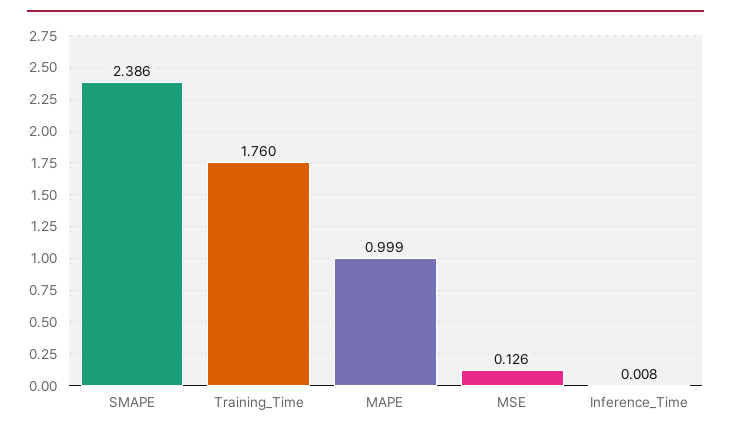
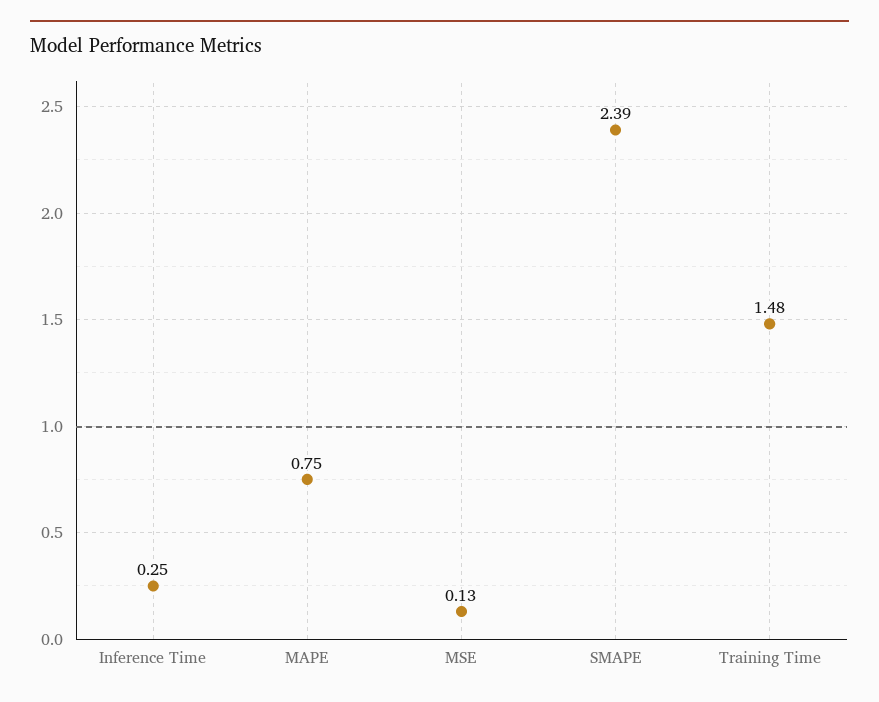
Training_Time: 1.76 -> 1.48
MAPE: 0.999 -> 0.75
Inference_Time: 0.008 -> 0.25

